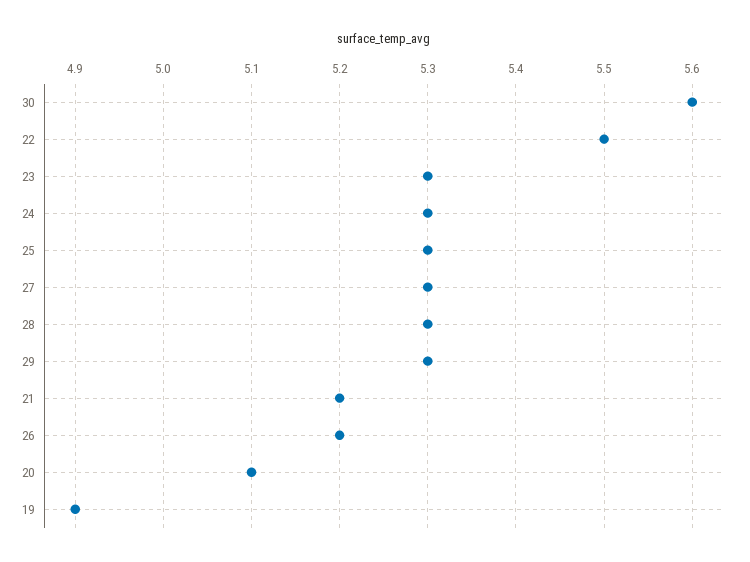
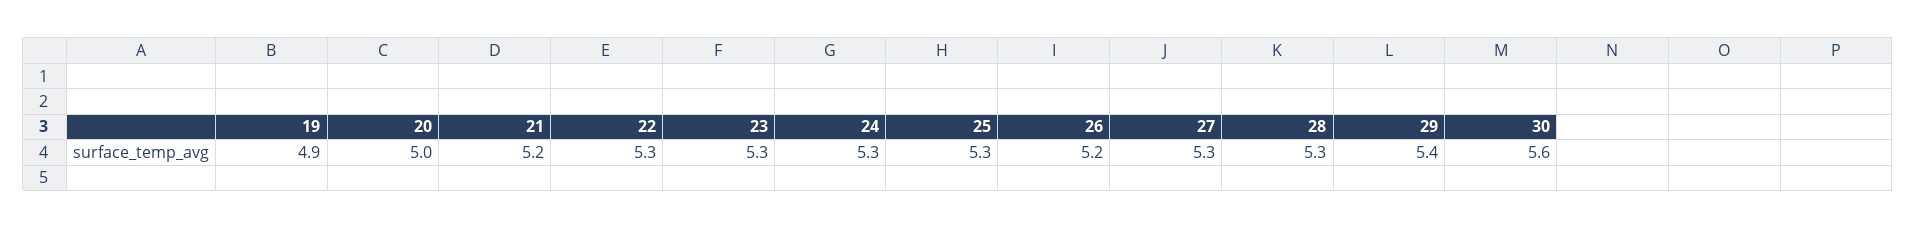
22: 5.5 -> 5.3
29: 5.3 -> 5.4
20: 5.1 -> 5

